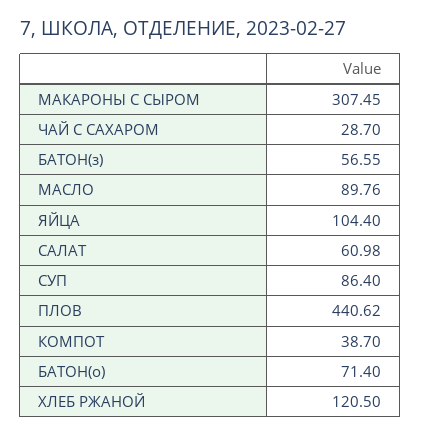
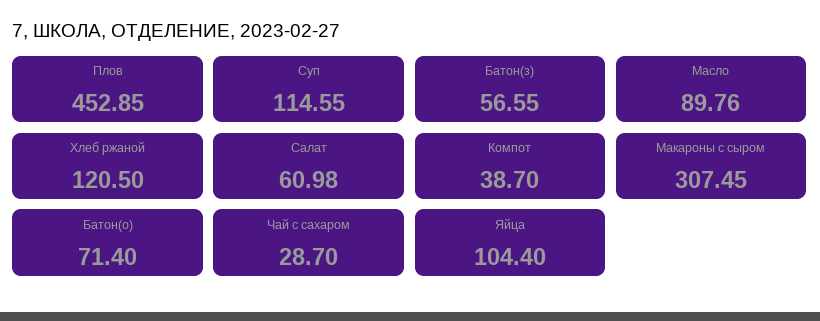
СУП: 86.4 -> 114.55
ПЛОВ: 440.62 -> 452.85

